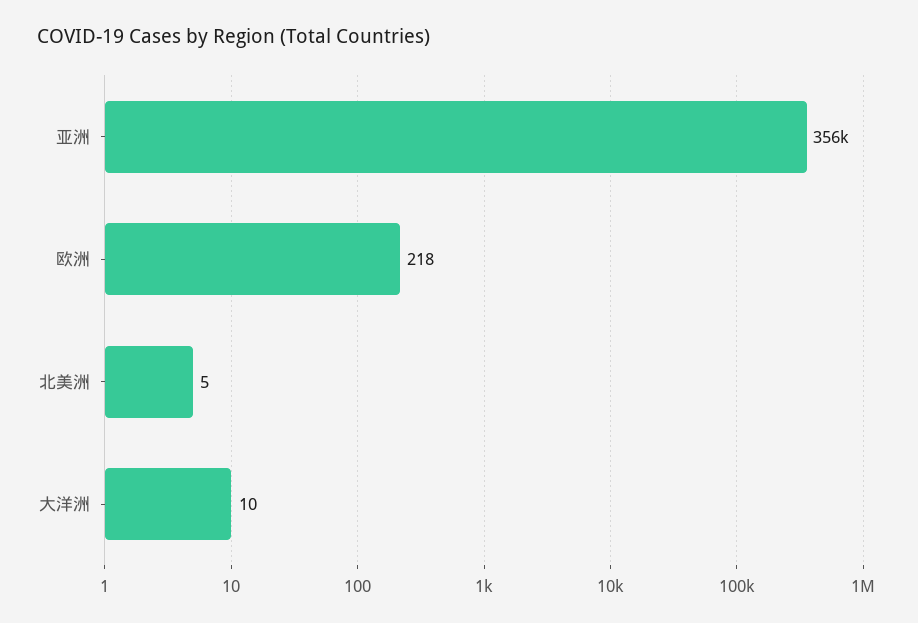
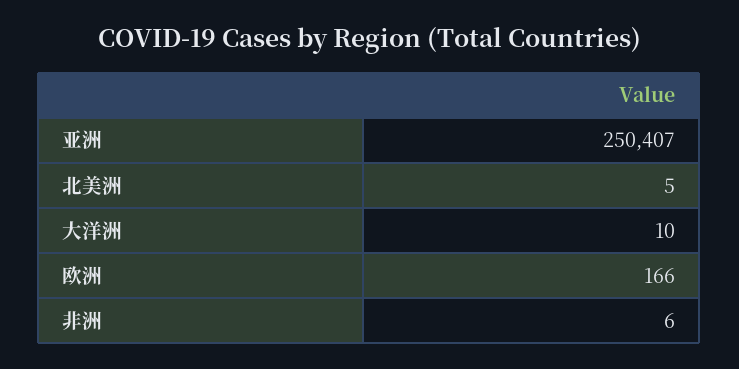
亚洲: 356000 -> 250407
欧洲: 218 -> 166
非洲: none -> 6

